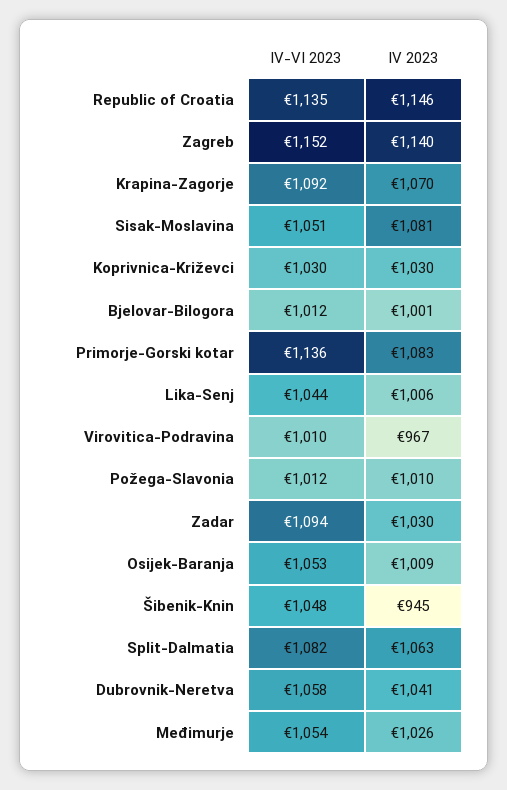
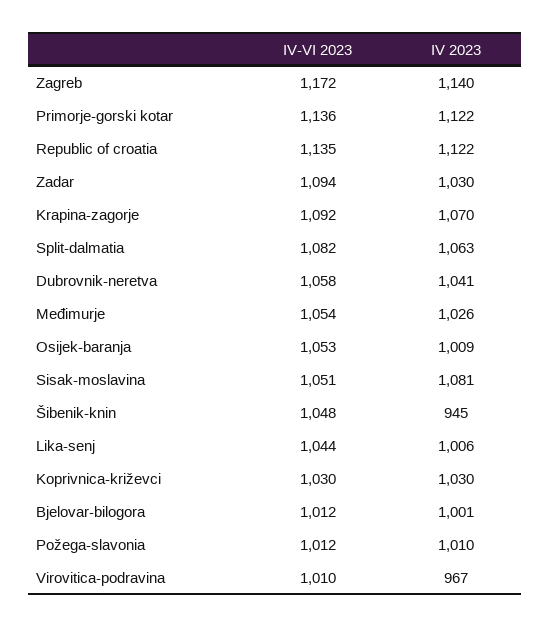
IV 2023, Republic of Croatia: 1146 -> 1122
IV-VI 2023, Zagreb: 1152 -> 1172
IV 2023, Primorje-Gorski kotar: 1083 -> 1122

